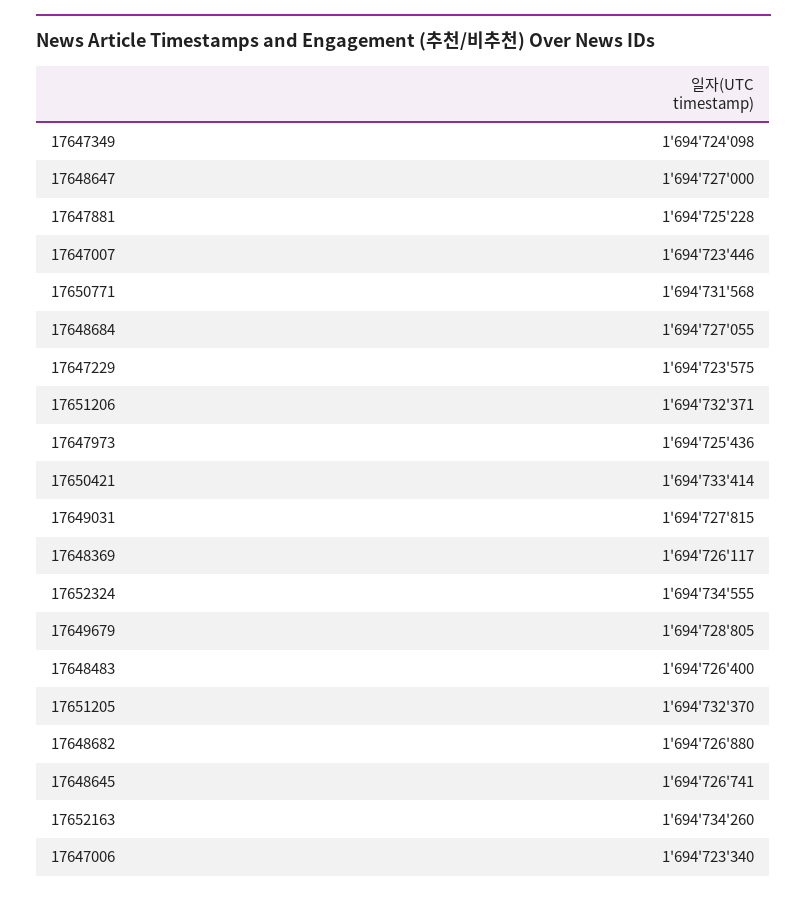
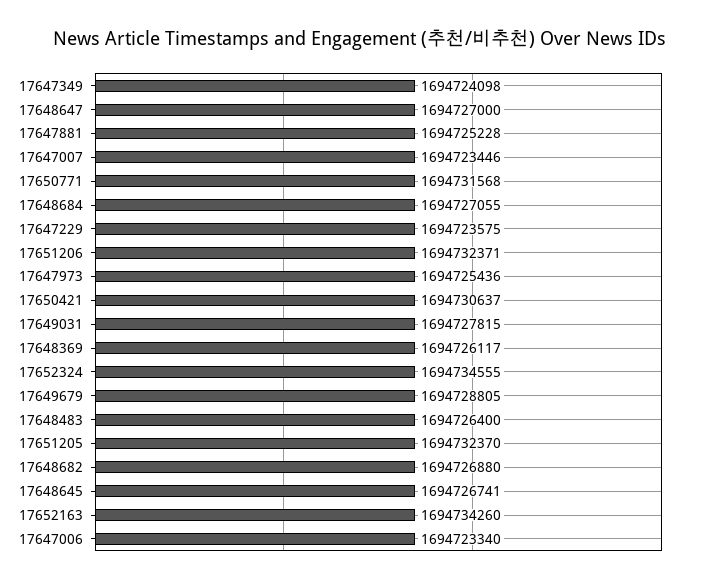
17650421: 1694733414 -> 1694730637

